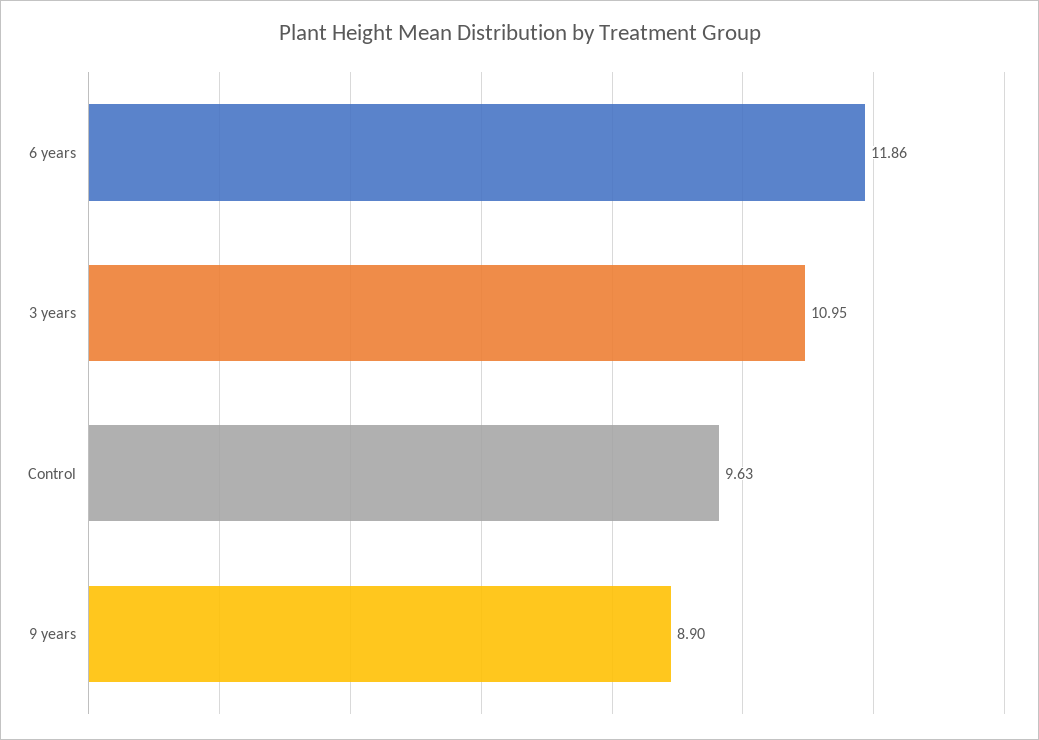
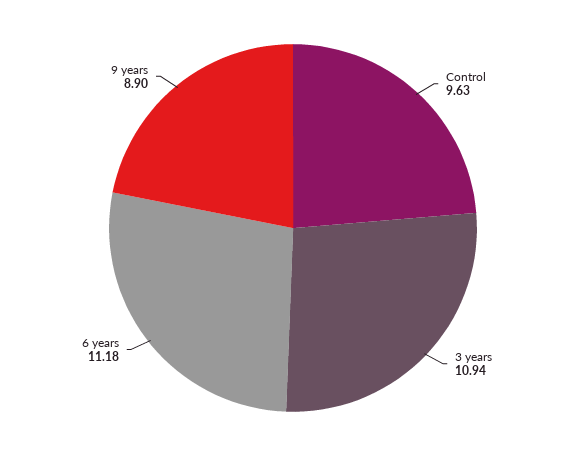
6 years: 11.86 -> 11.18
3 years: 10.95 -> 10.94

